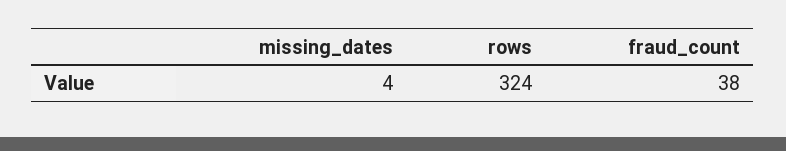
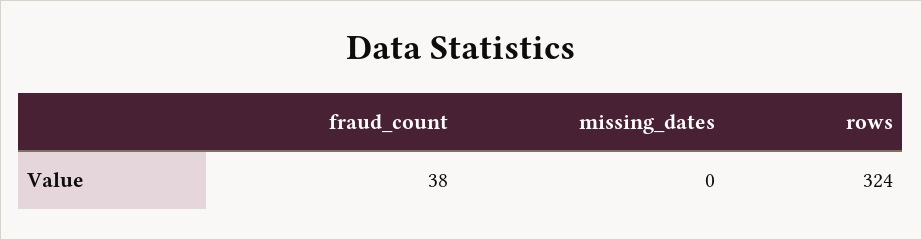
missing_dates: 4 -> 0

